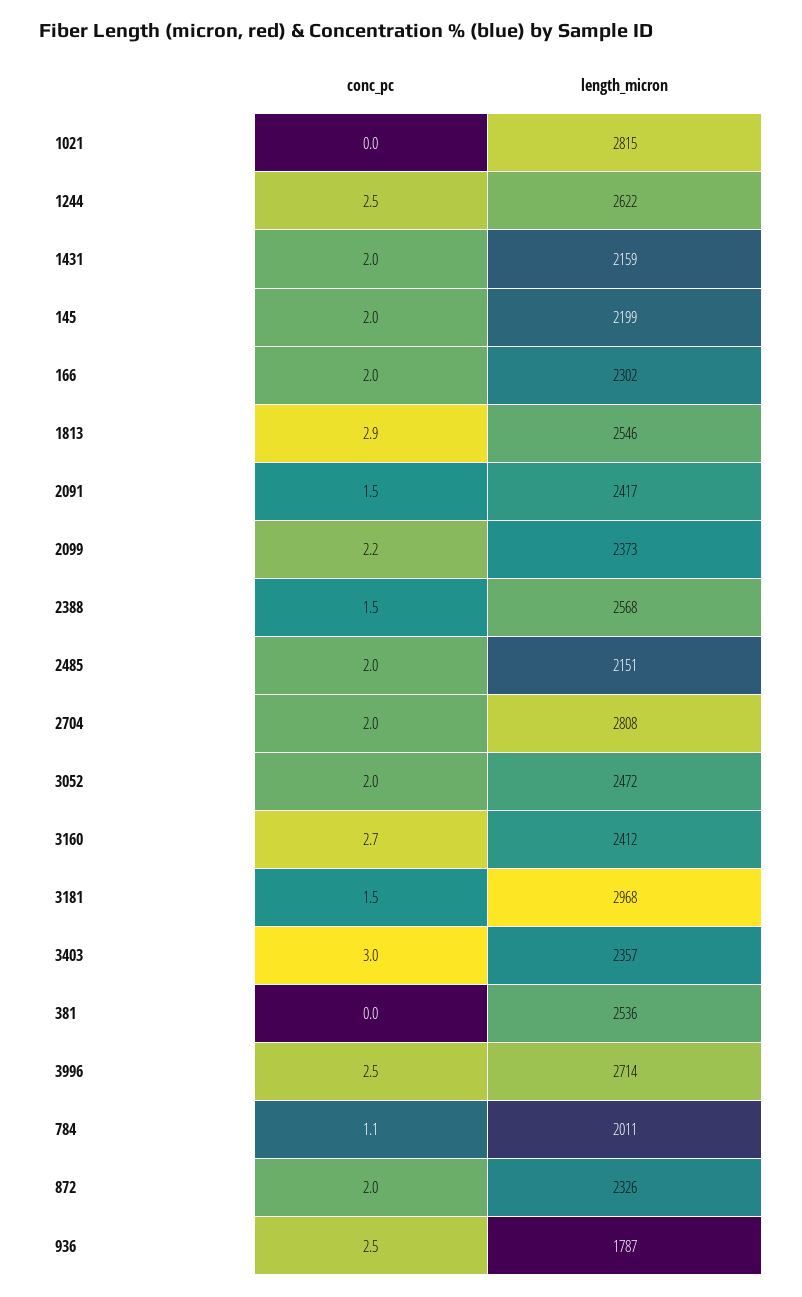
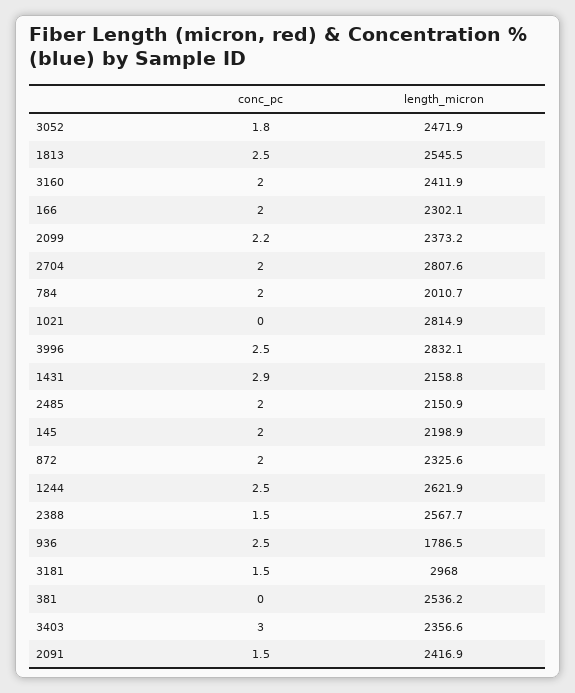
conc_pc, 1431: 2 -> 2.9
conc_pc, 1813: 2.9 -> 2.5
conc_pc, 3052: 2 -> 1.8
conc_pc, 3160: 2.7 -> 2
length_micron, 3996: 2714 -> 2832.1
conc_pc, 784: 1.1 -> 2

